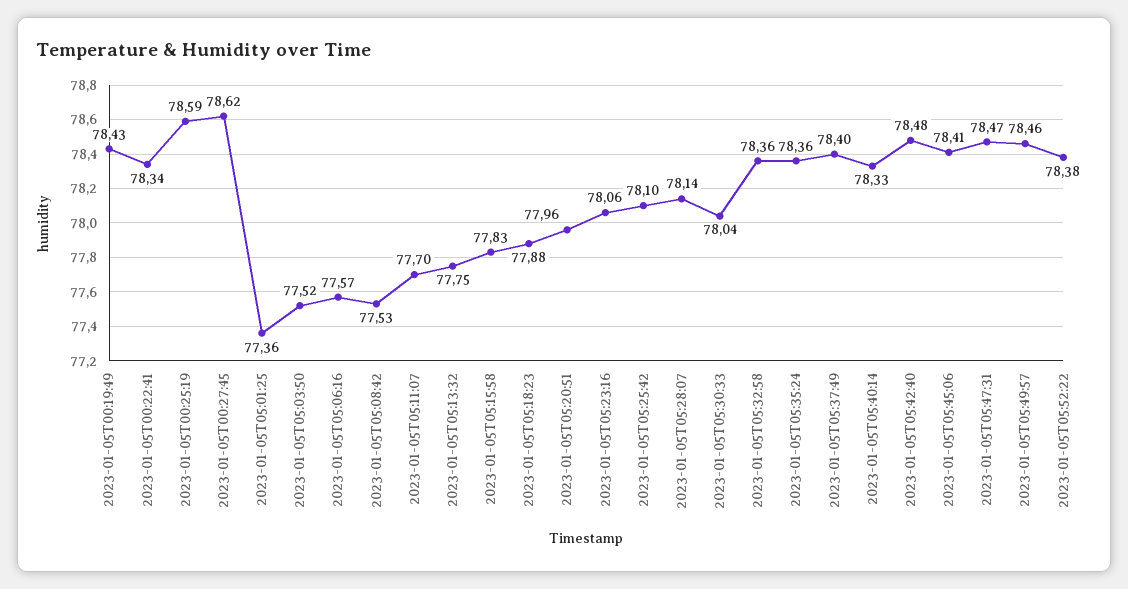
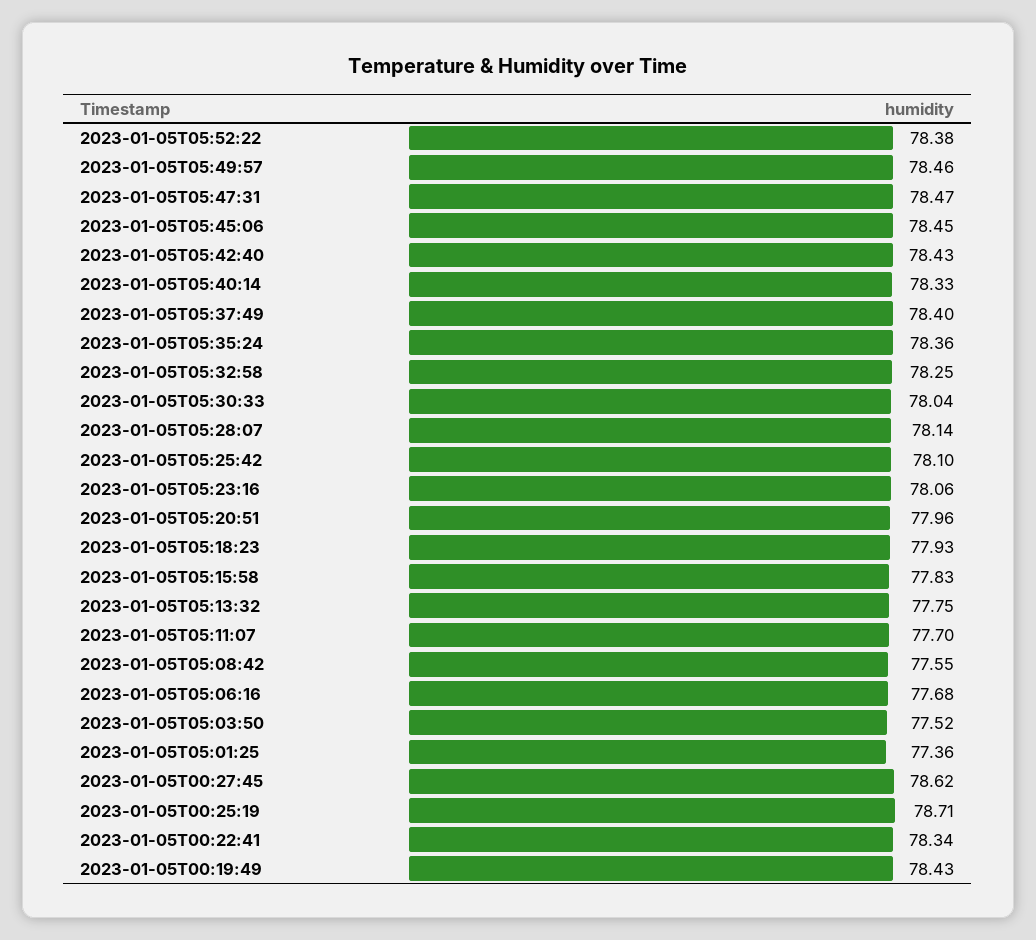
2023-01-05T00:25:19: 78.59 -> 78.71
2023-01-05T05:06:16: 77.57 -> 77.68
2023-01-05T05:08:42: 77.53 -> 77.55
2023-01-05T05:18:23: 77.88 -> 77.93
2023-01-05T05:32:58: 78.36 -> 78.25
2023-01-05T05:42:40: 78.48 -> 78.43
2023-01-05T05:45:06: 78.41 -> 78.45

